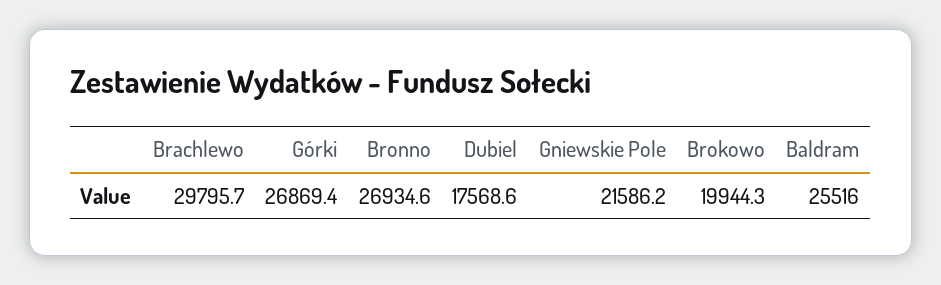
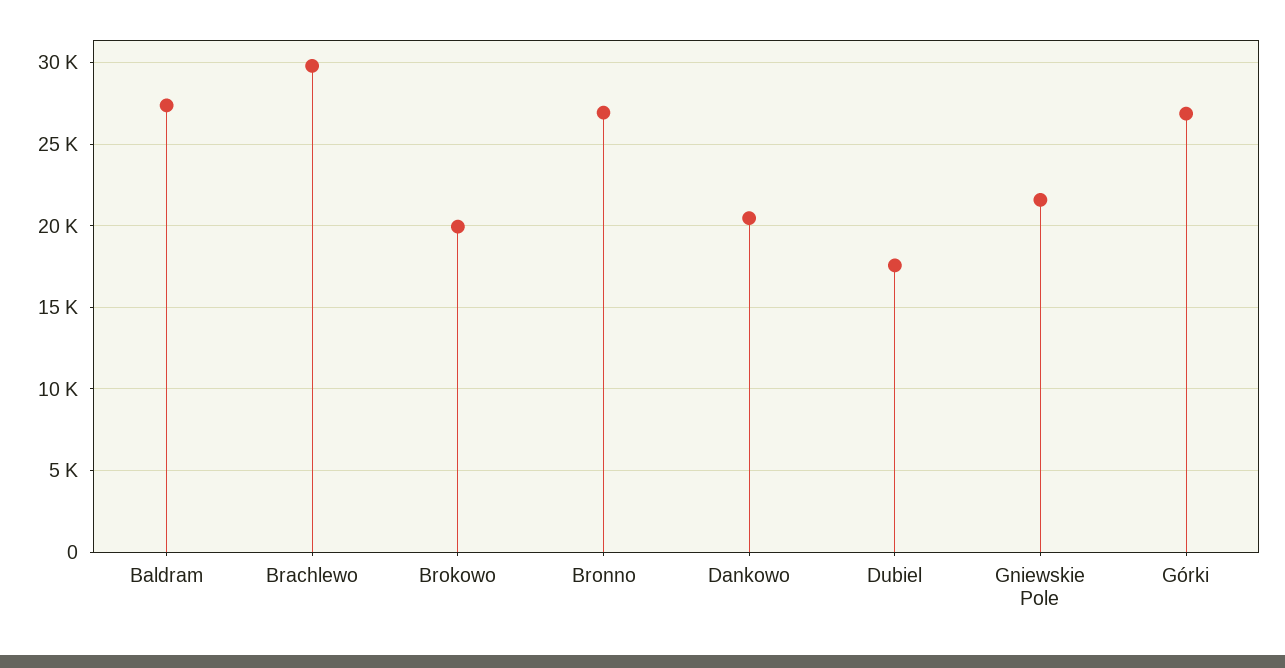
Baldram: 25516 -> 27500
Dankowo: none -> 20500

